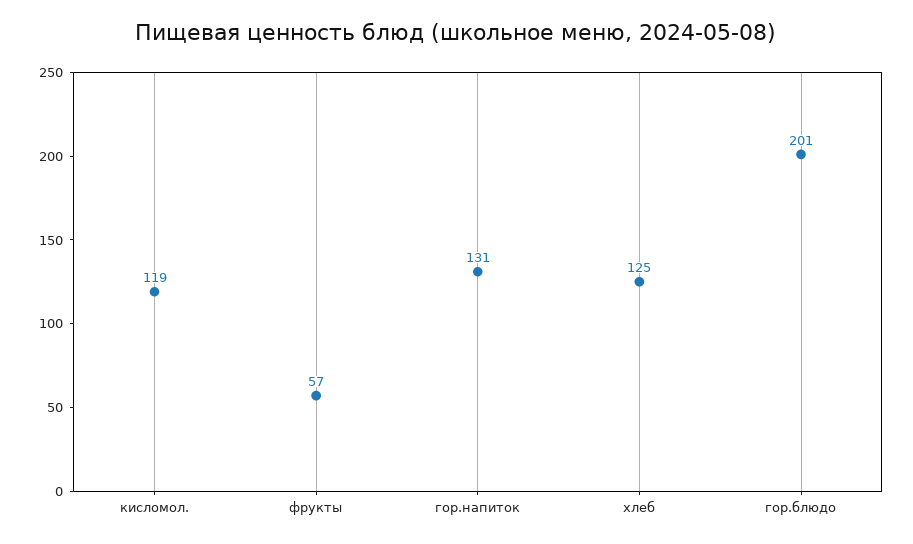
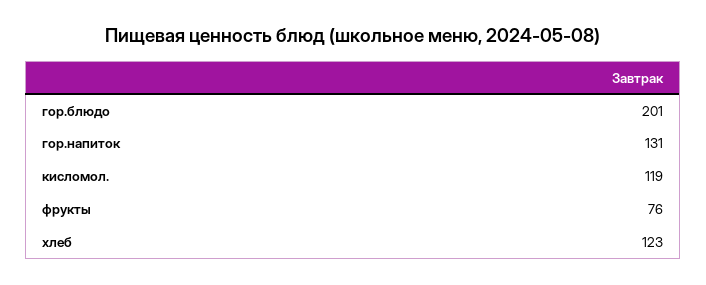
фрукты: 57 -> 76
хлеб: 125 -> 123

